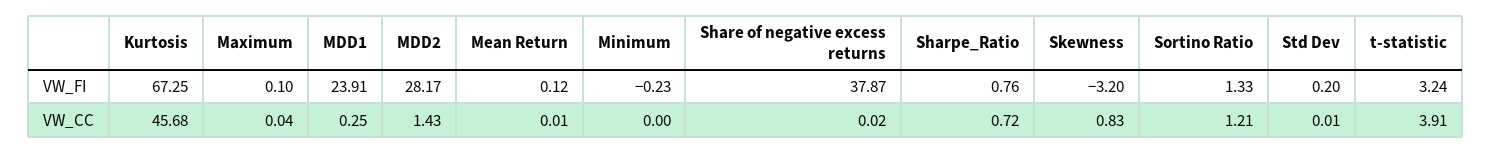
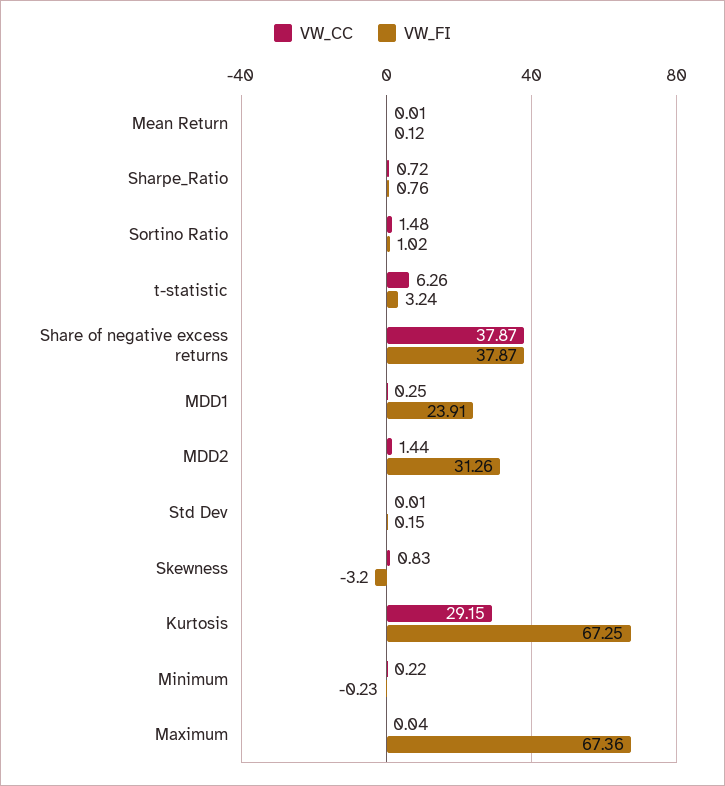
VW_FI, Maximum: 0.1 -> 67.36
VW_FI, MDD2: 28.17 -> 31.26
VW_FI, Sortino Ratio: 1.33 -> 1.02
VW_FI, Std Dev: 0.2 -> 0.15
VW_CC, Kurtosis: 45.68 -> 29.15
VW_CC, MDD2: 1.43 -> 1.44
VW_CC, Minimum: 0 -> 0.22
VW_CC, Share of negative excess returns: 0.02 -> 37.87
VW_CC, Sortino Ratio: 1.21 -> 1.48
VW_CC, t-statistic: 3.91 -> 6.26

